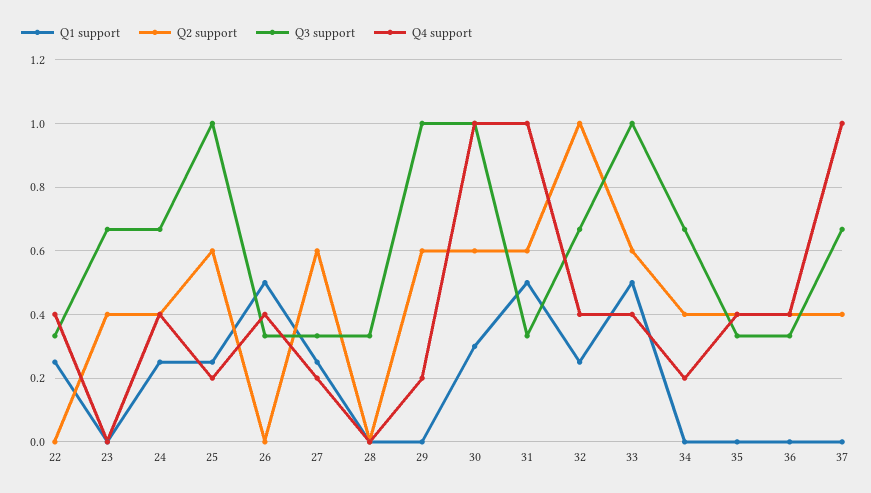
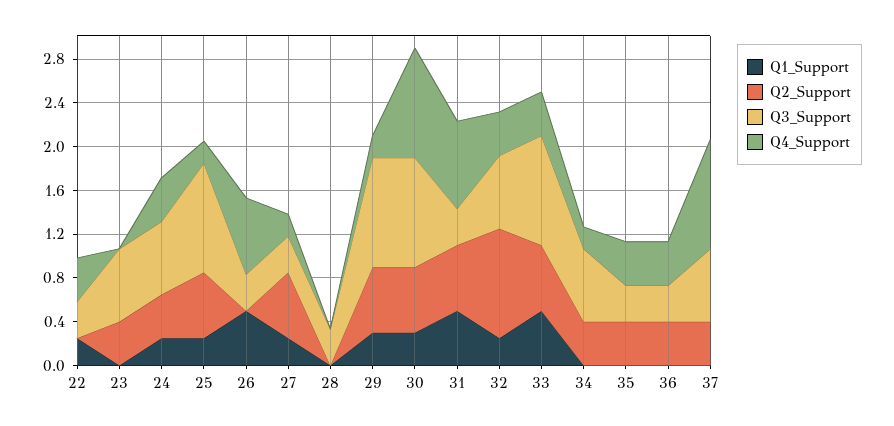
Q4 support, 26: 0.4 -> 0.7
Q1 support, 29: 0 -> 0.3
Q4 support, 31: 1 -> 0.8

